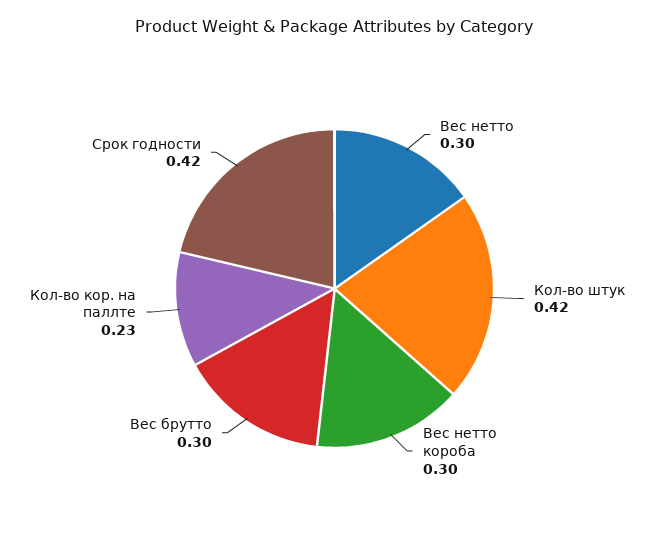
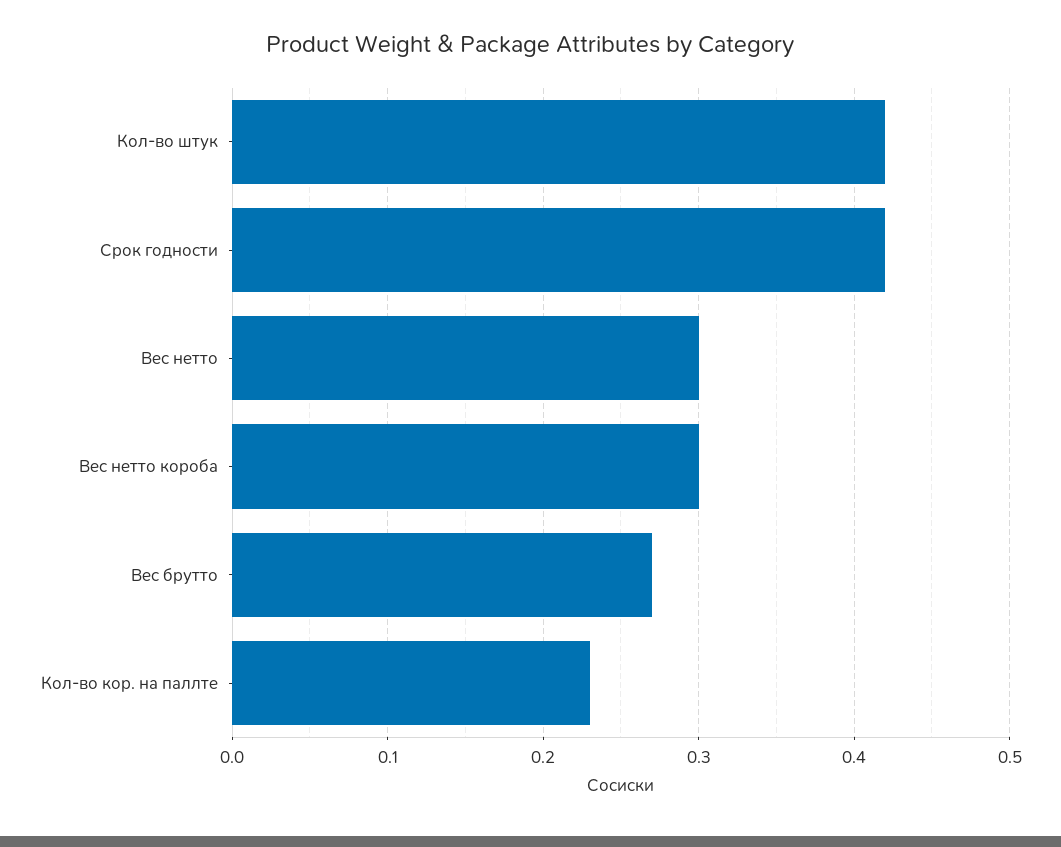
Вес брутто: 0.3 -> 0.27

